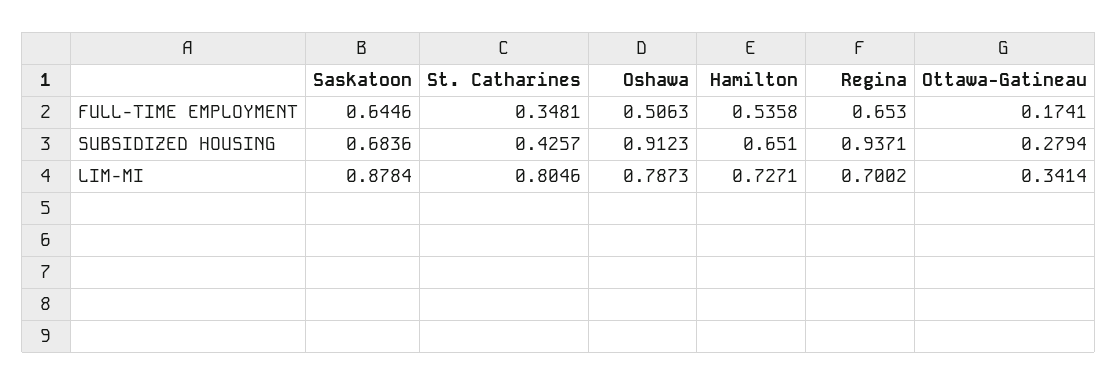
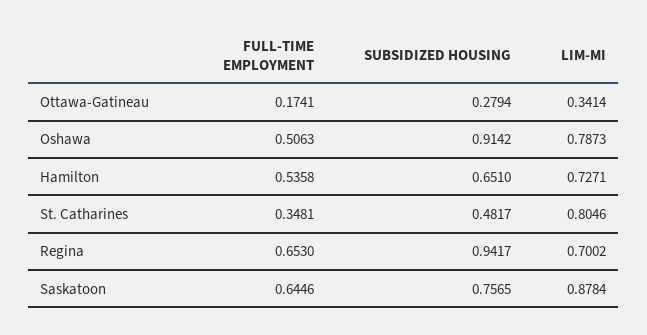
Saskatoon, SUBSIDIZED HOUSING: 0.6836 -> 0.7565
St. Catharines, SUBSIDIZED HOUSING: 0.4257 -> 0.4817
Oshawa, SUBSIDIZED HOUSING: 0.9123 -> 0.9142
Regina, SUBSIDIZED HOUSING: 0.9371 -> 0.9417

